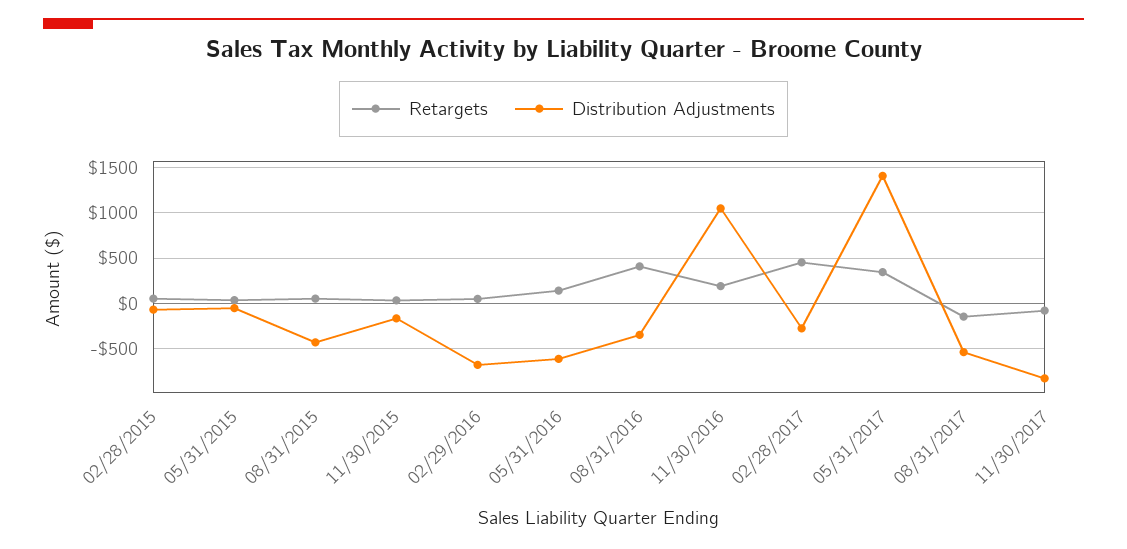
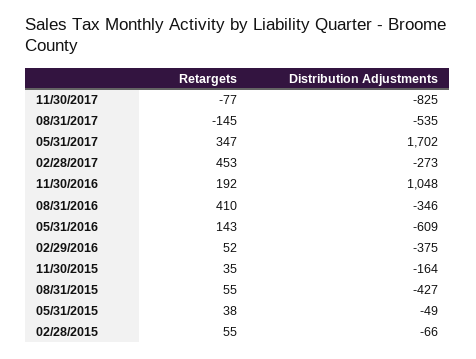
Distribution Adjustments, 02/29/2016: -700 -> -375
Distribution Adjustments, 05/31/2017: 1400 -> 1702

